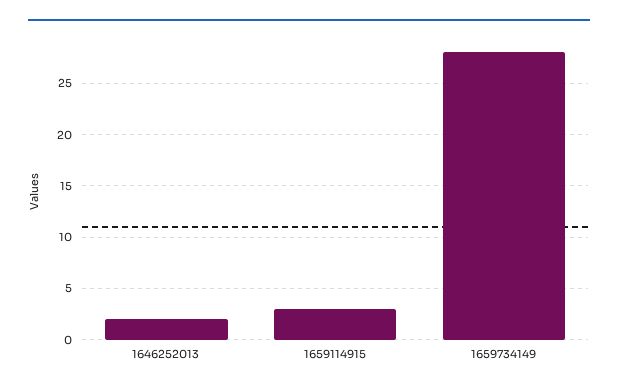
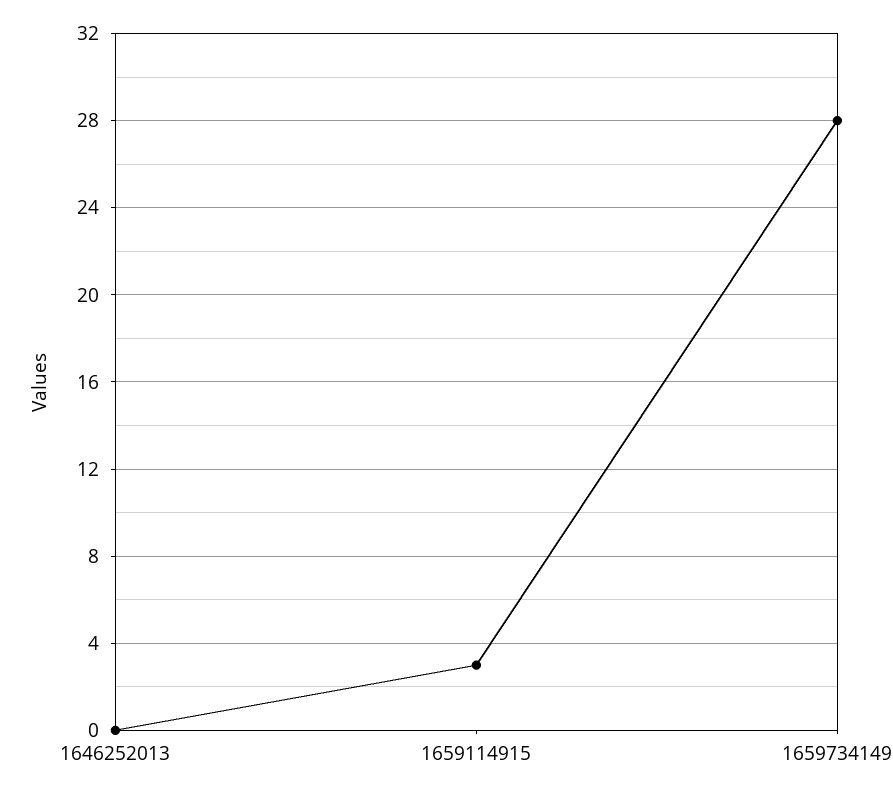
1646252013: 2 -> 0

